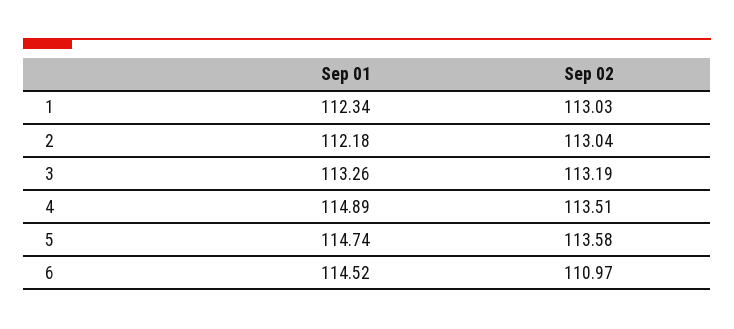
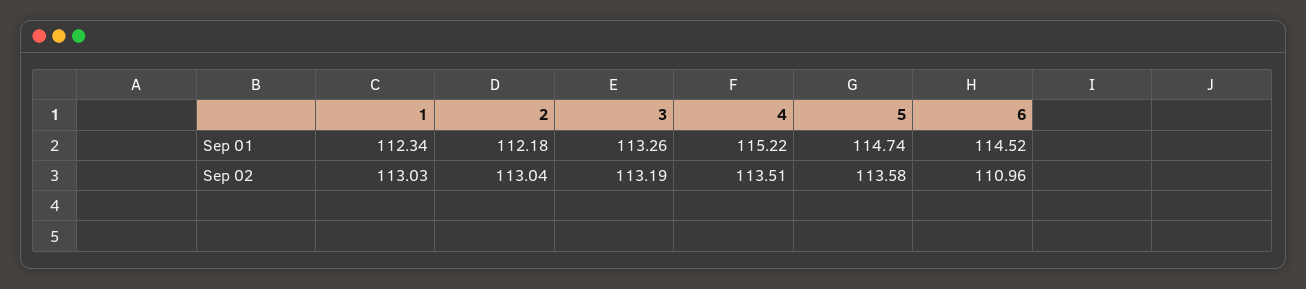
Sep 01, 4: 114.89 -> 115.22
Sep 02, 6: 110.97 -> 110.96

